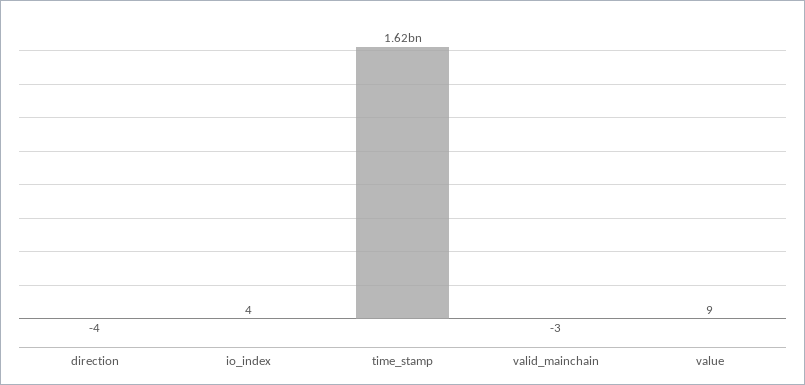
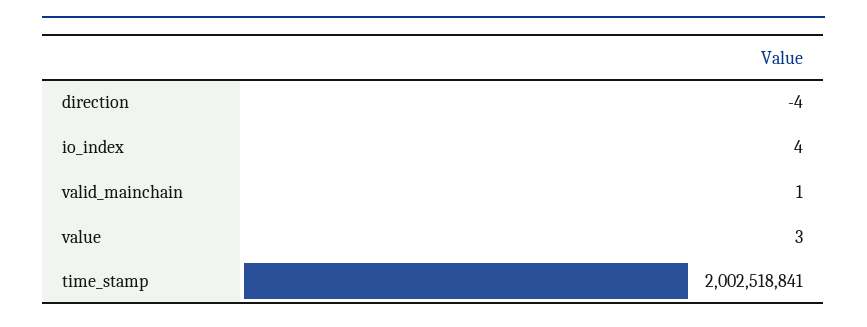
time_stamp: 1620000000 -> 2002518841
valid_mainchain: -3 -> 1
value: 9 -> 3

